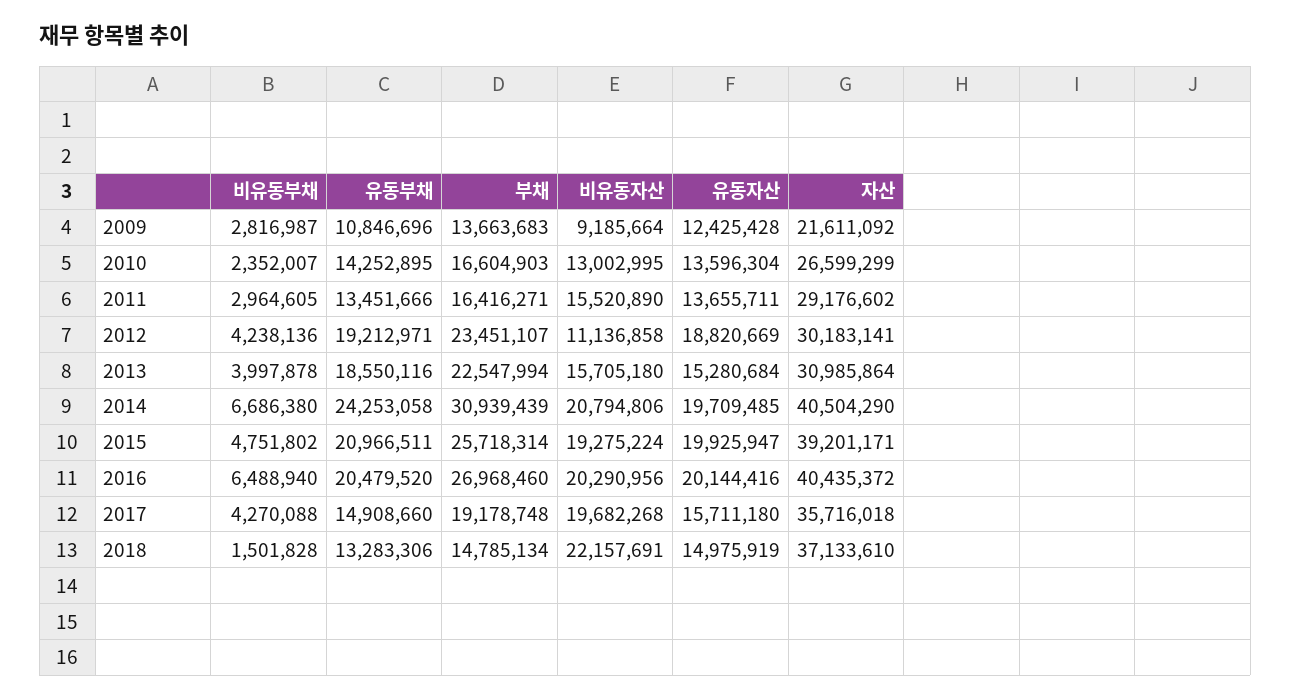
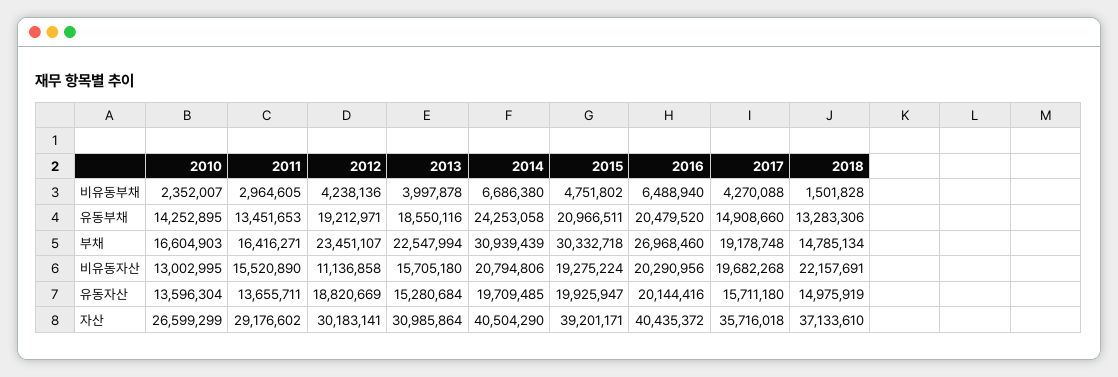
비유동부채, 2009: 2816987 -> none
유동부채, 2009: 10846696 -> none
부채, 2009: 13663683 -> none
비유동자산, 2009: 9185664 -> none
유동자산, 2009: 12425428 -> none
자산, 2009: 21611092 -> none
유동부채, 2011: 13451666 -> 13451653
부채, 2015: 25718314 -> 30332718

